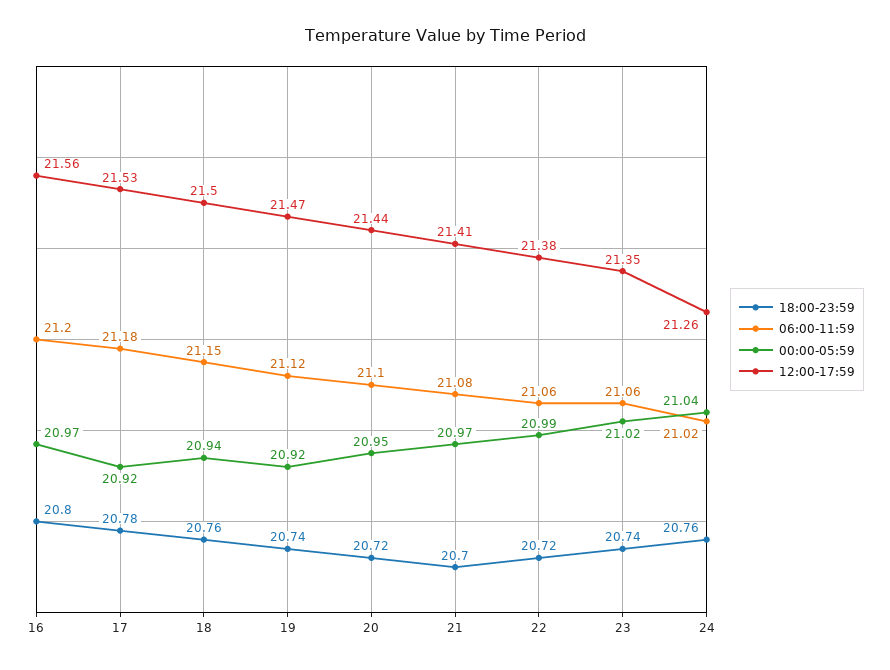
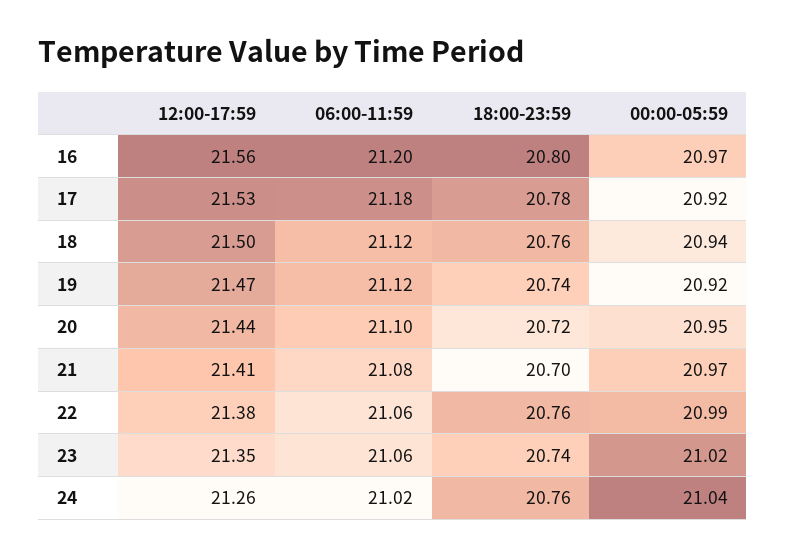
06:00-11:59, 18: 21.15 -> 21.12
18:00-23:59, 22: 20.72 -> 20.76

